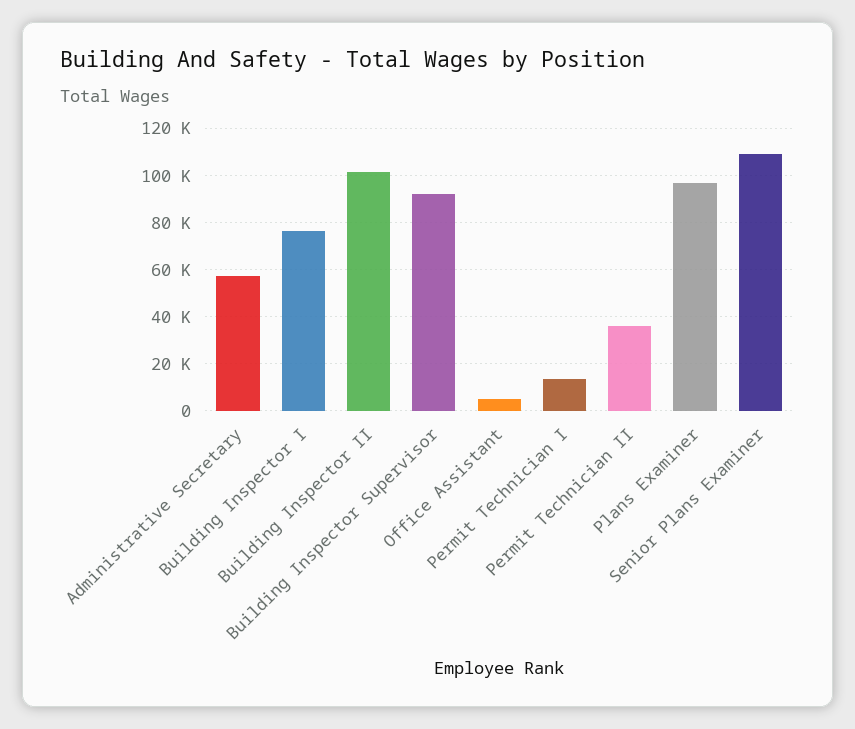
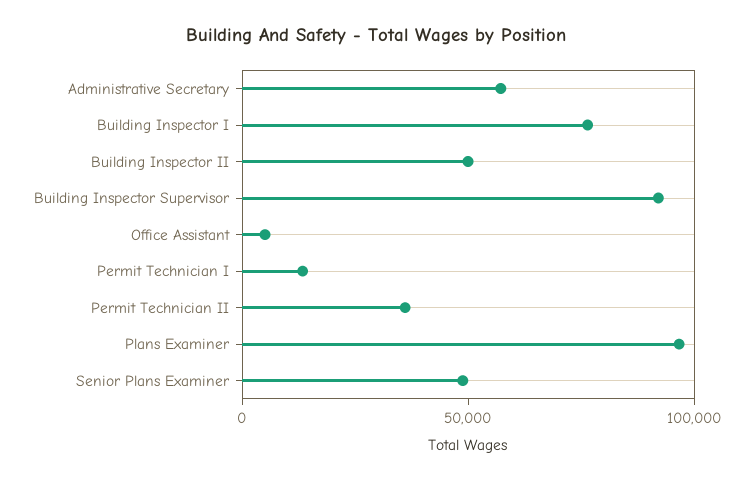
Building Inspector II: 100000 -> 50000
Senior Plans Examiner: 110000 -> 50000

